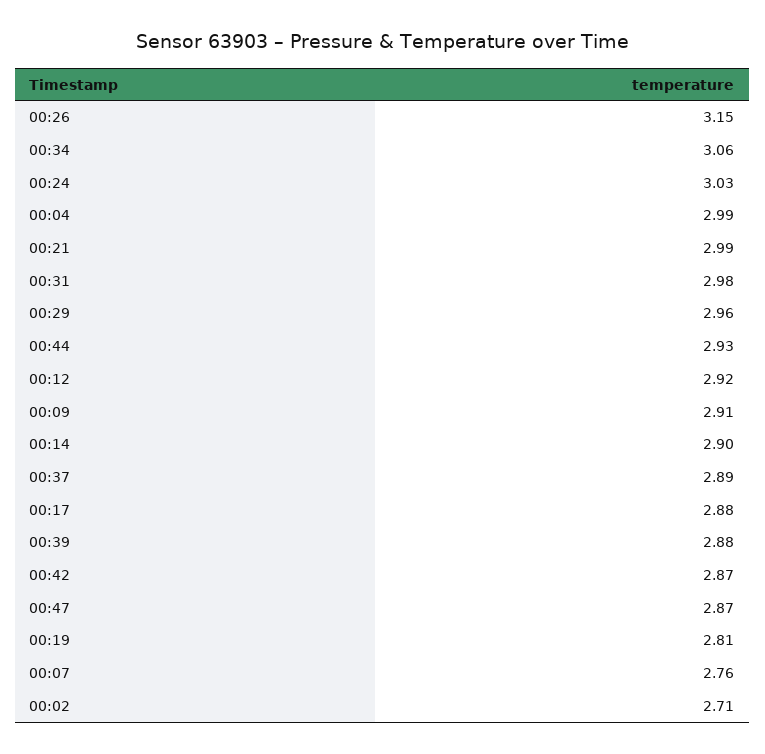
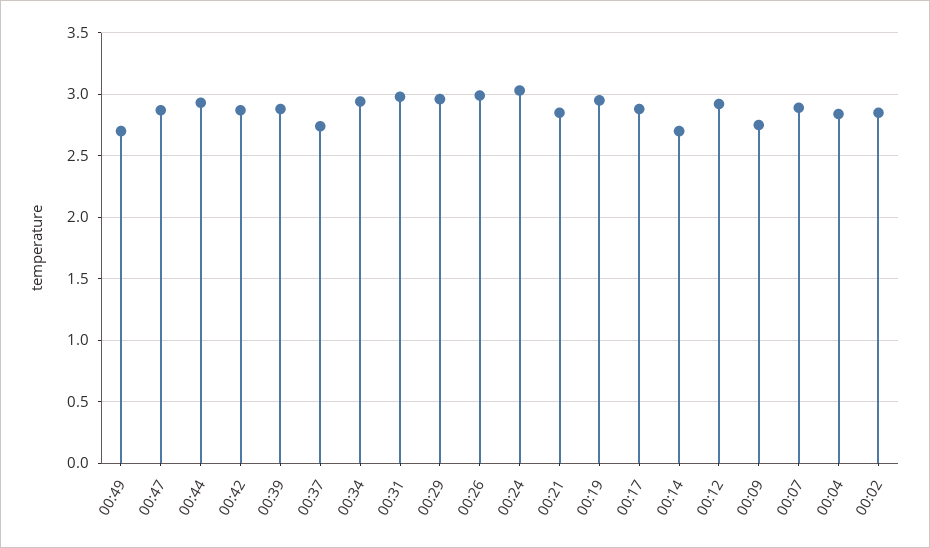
00:26: 3.15 -> 3
00:34: 3.06 -> 2.95
00:04: 2.99 -> 2.85
00:21: 2.99 -> 2.85
00:09: 2.91 -> 2.75
00:14: 2.9 -> 2.7
00:37: 2.89 -> 2.75
00:19: 2.81 -> 2.95
00:07: 2.76 -> 2.9
00:02: 2.71 -> 2.85
00:49: none -> 2.7

